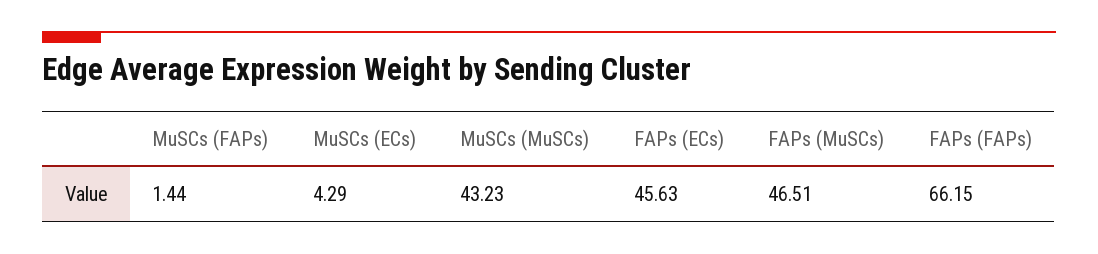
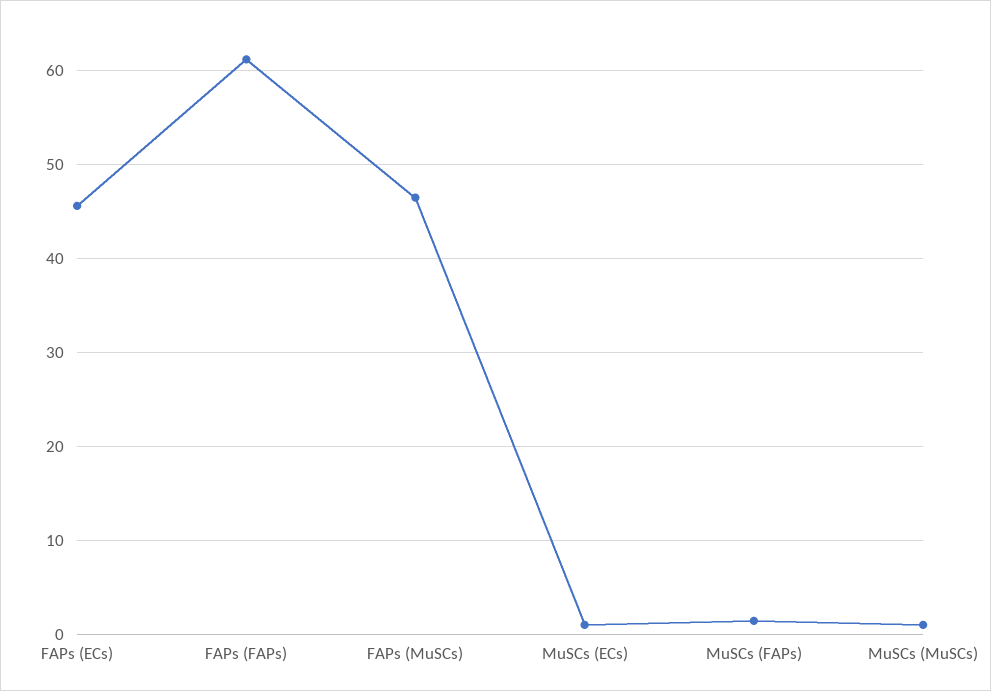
MuSCs (ECs): 4.29 -> 1
MuSCs (MuSCs): 43.23 -> 1
FAPs (FAPs): 66.15 -> 61

